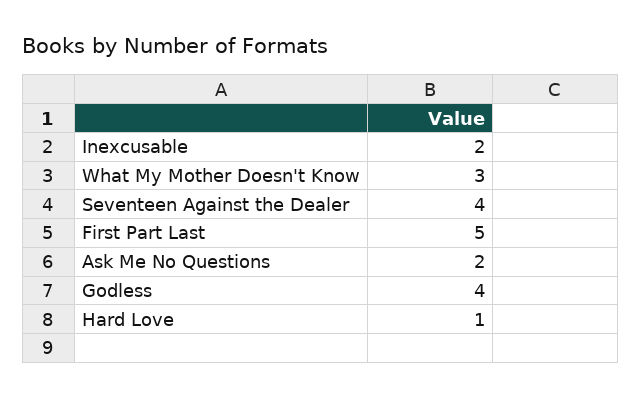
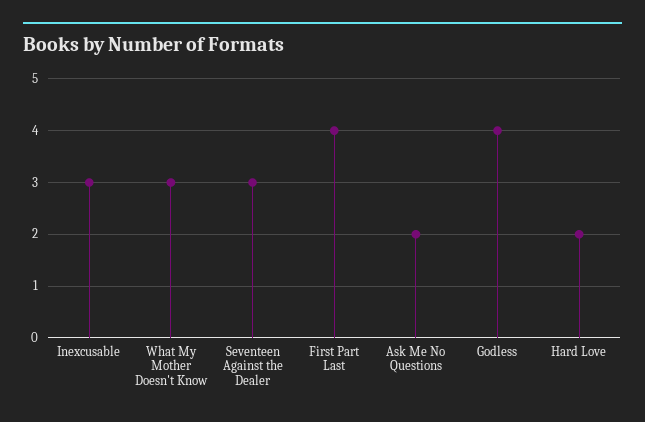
Inexcusable: 2 -> 3
Seventeen Against the Dealer: 4 -> 3
First Part Last: 5 -> 4
Hard Love: 1 -> 2

